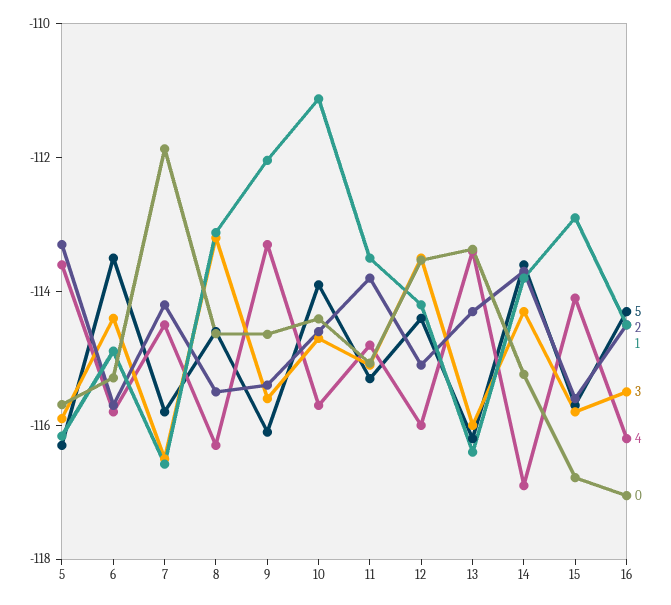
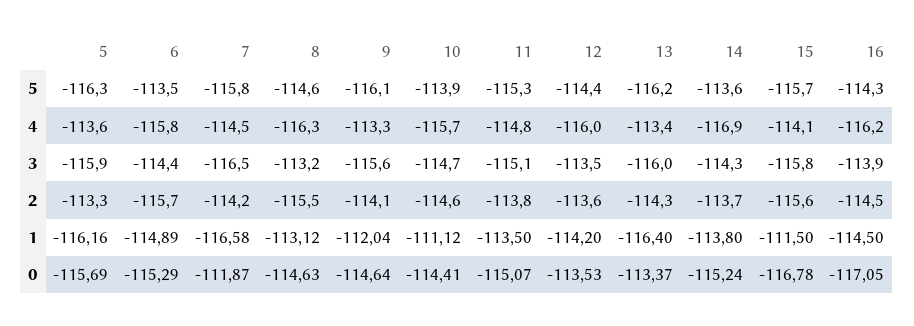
2, 9: -115.5 -> -114.1
2, 12: -115 -> -113.6
1, 15: -113 -> -111.5
3, 16: -115.5 -> -113.9

